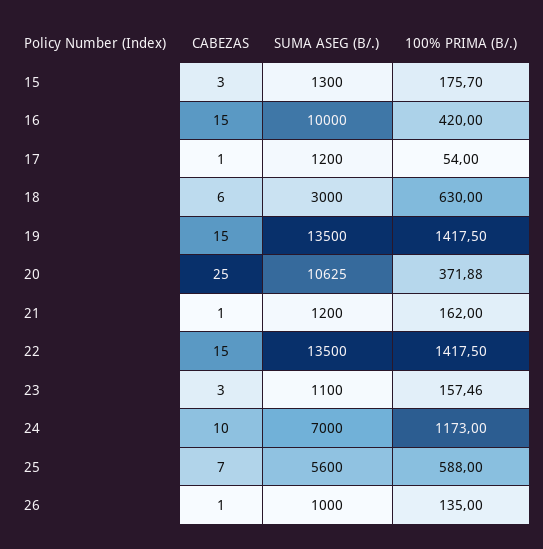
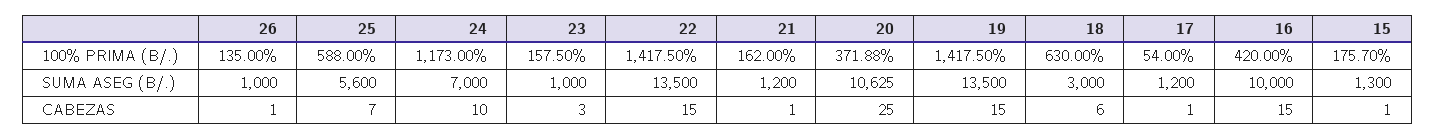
CABEZAS, 15: 3 -> 1
SUMA ASEG (B/.), 23: 1100 -> 1000
100% PRIMA (B/.), 23: 157.46 -> 157.5

